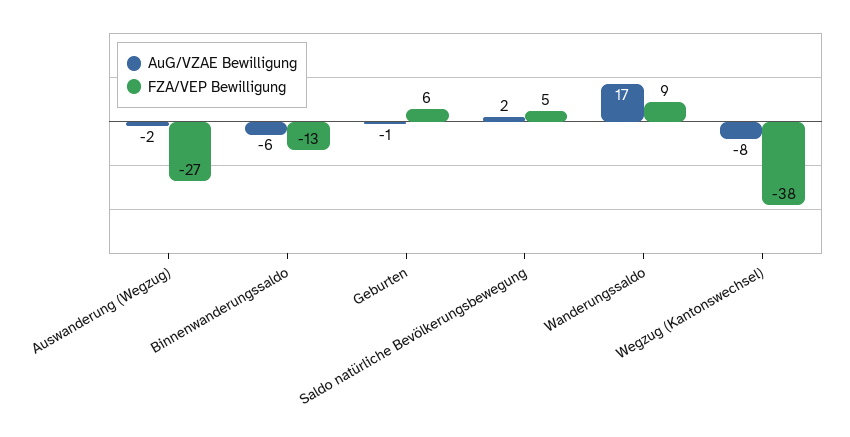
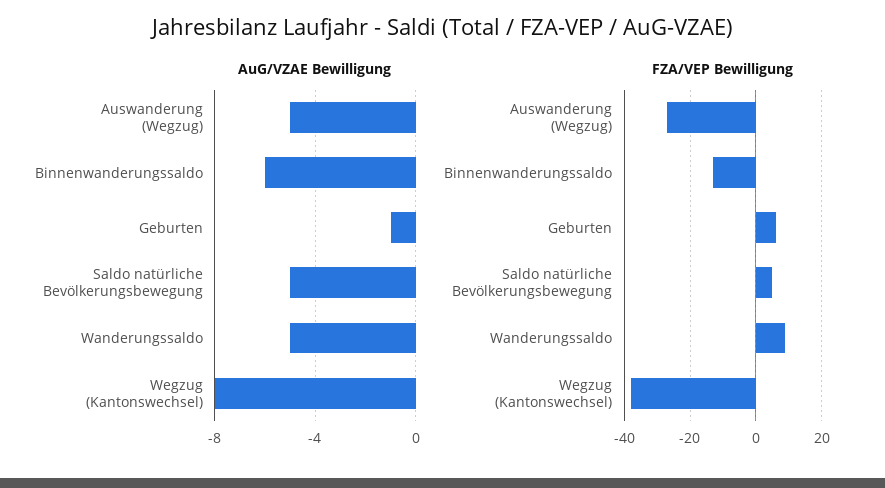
AuG/VZAE Bewilligung, Auswanderung (Wegzug): -2 -> -5
AuG/VZAE Bewilligung, Saldo natürliche Bevölkerungsbewegung: 2 -> -5
AuG/VZAE Bewilligung, Wanderungssaldo: 17 -> -5

